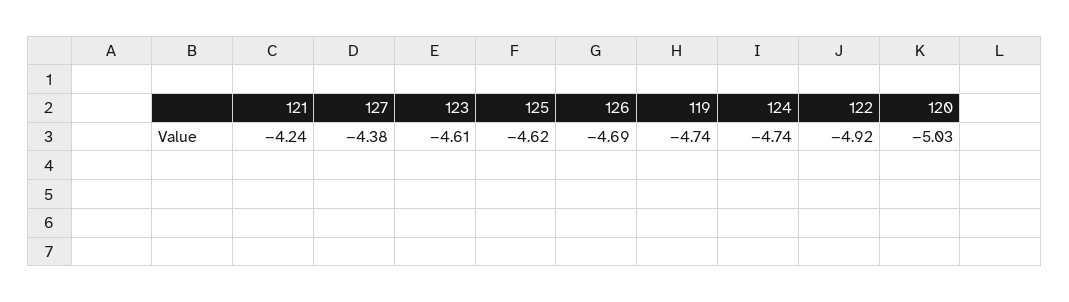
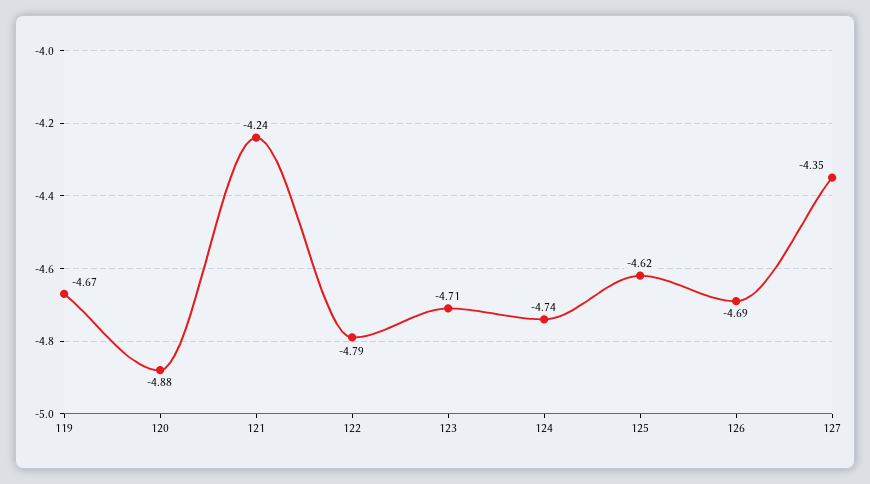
127: -4.38 -> -4.35
123: -4.61 -> -4.71
119: -4.74 -> -4.67
122: -4.92 -> -4.79
120: -5.03 -> -4.88

